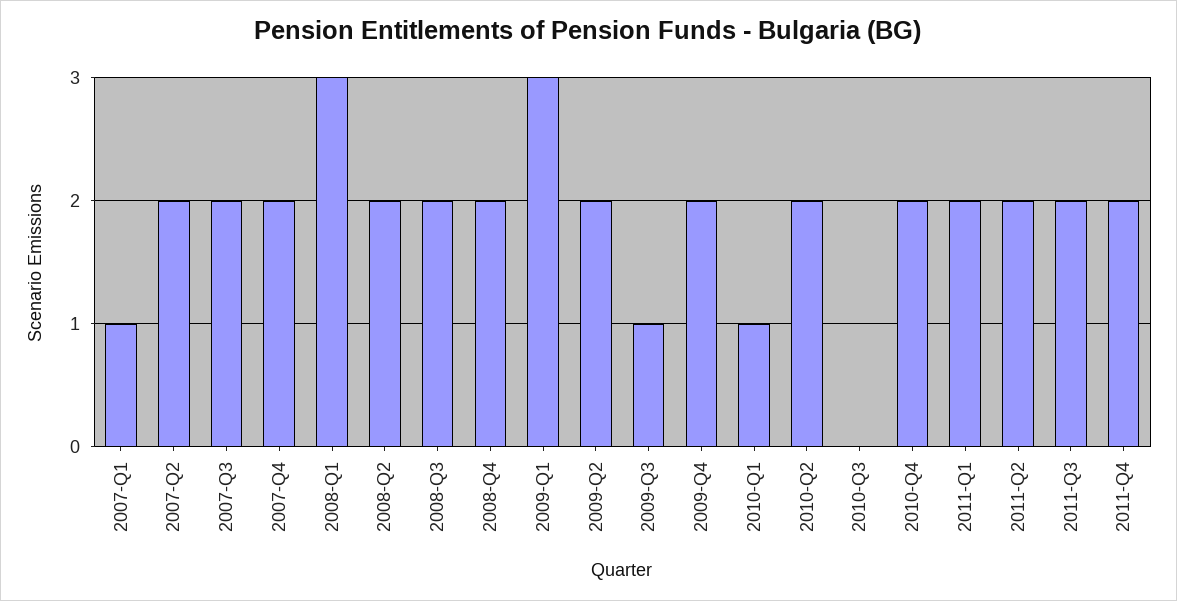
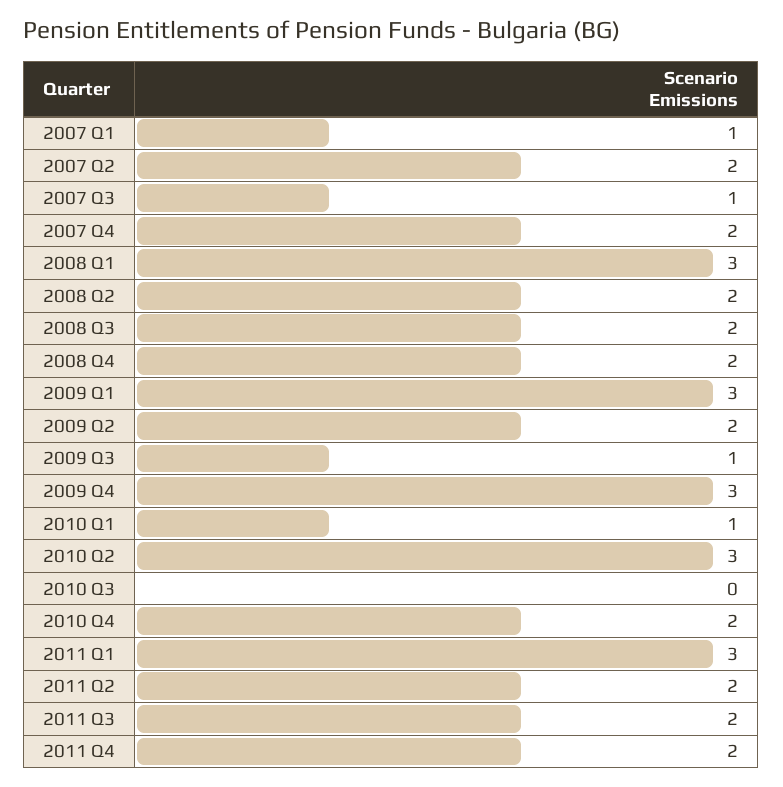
2007-Q3: 2 -> 1
2009-Q4: 2 -> 3
2010-Q2: 2 -> 3
2011-Q1: 2 -> 3

